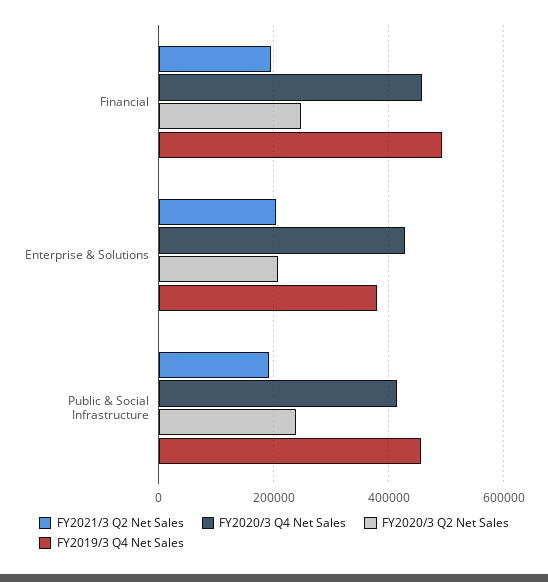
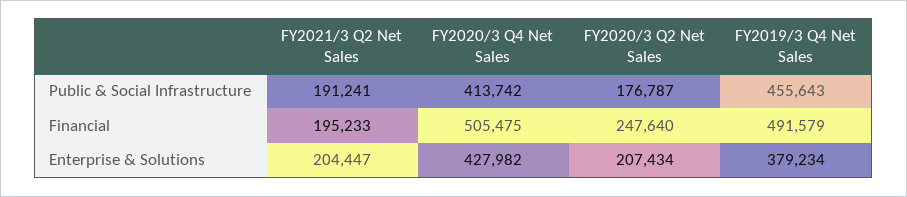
FY2020/3 Q4 Net Sales, Financial: 460000 -> 505475
FY2020/3 Q2 Net Sales, Public & Social Infrastructure: 240000 -> 176787

